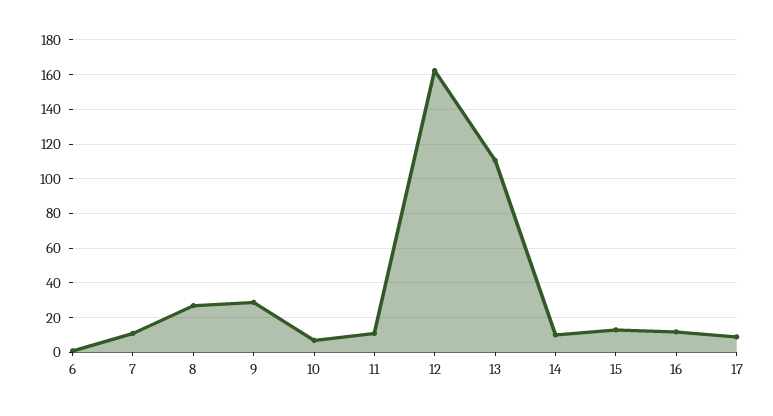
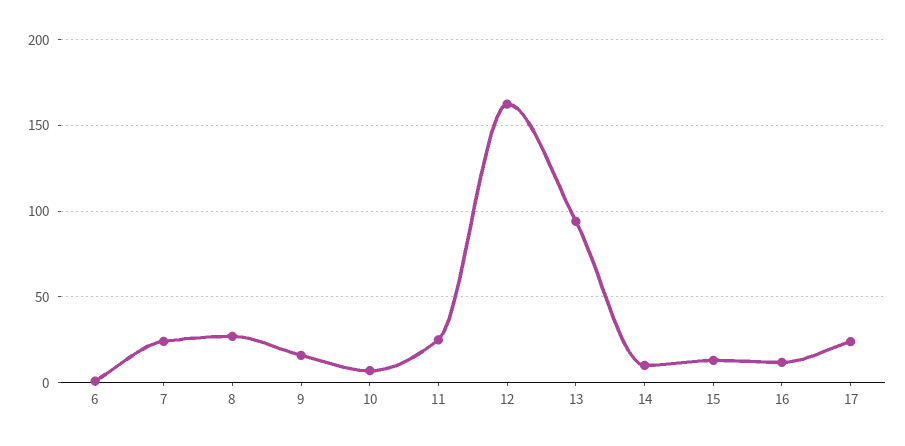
7: 10 -> 25
9: 30 -> 15
11: 10 -> 25
13: 110 -> 95
17: 10 -> 25

